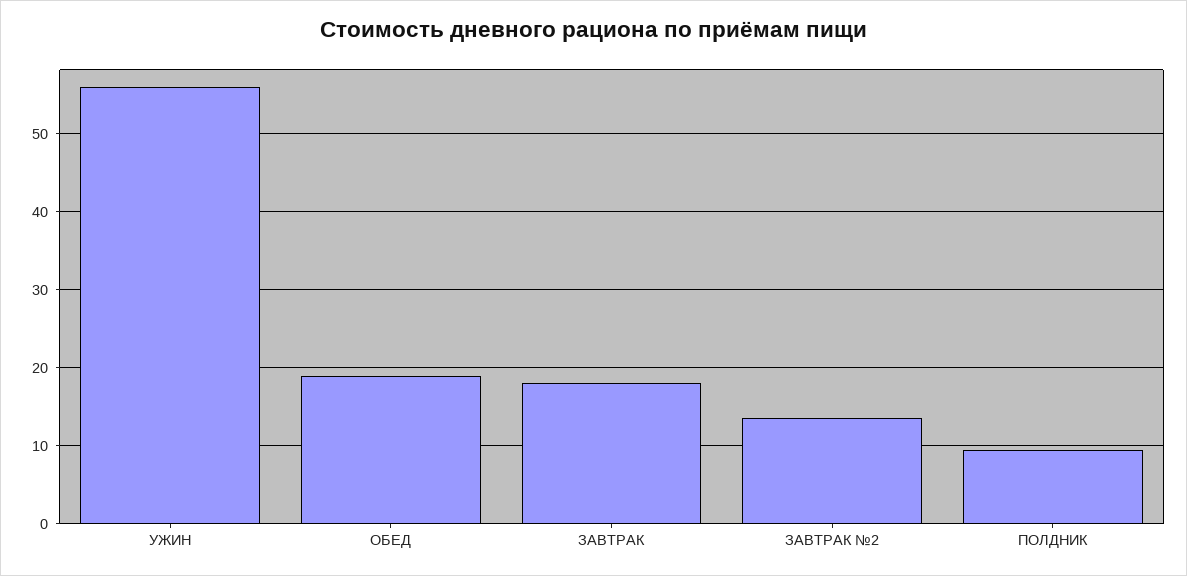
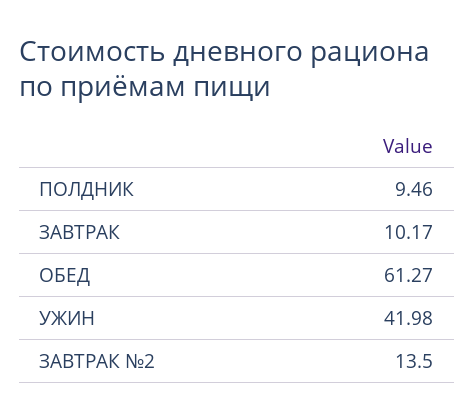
УЖИН: 56 -> 41.98
ОБЕД: 19 -> 61.27
ЗАВТРАК: 18 -> 10.17

